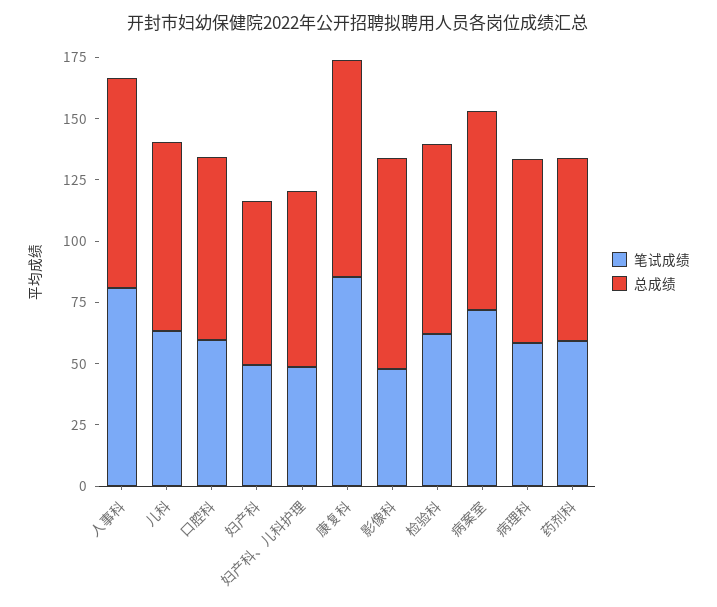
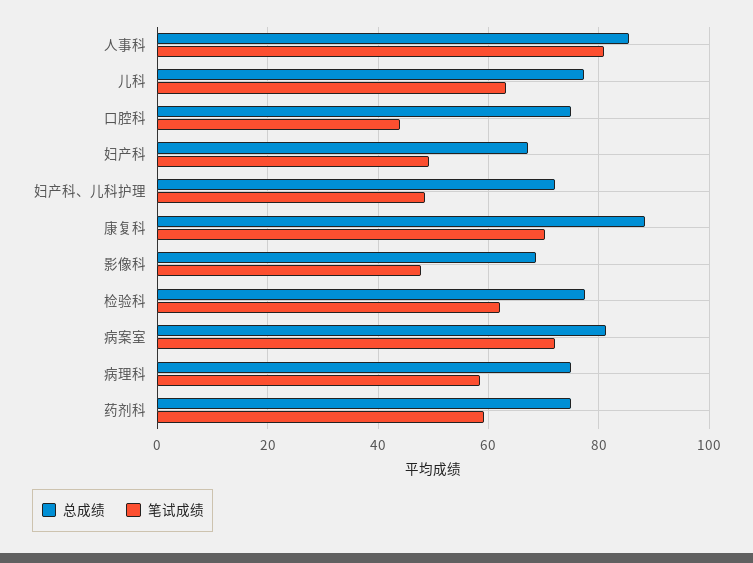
笔试成绩, 口腔科: 60 -> 44
笔试成绩, 康复科: 85 -> 70
总成绩, 影像科: 85 -> 68

